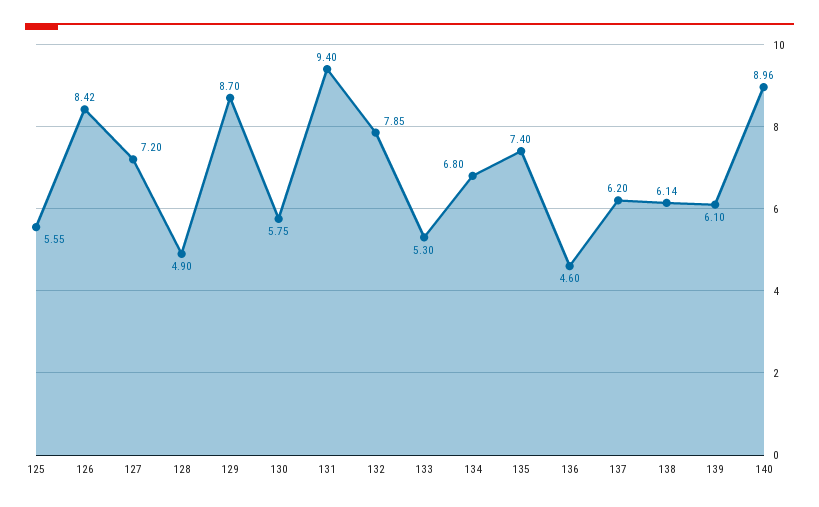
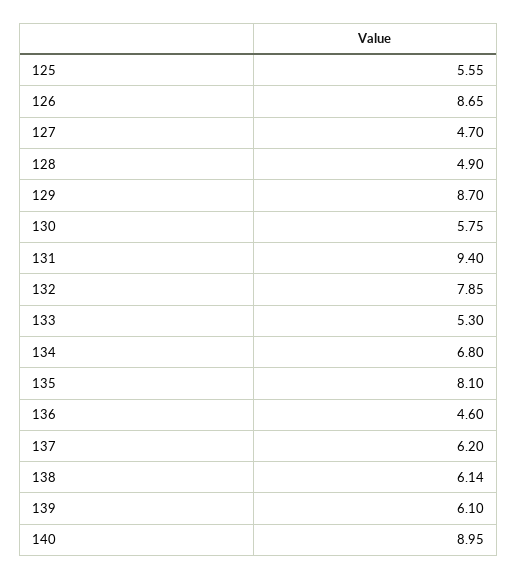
126: 8.42 -> 8.65
127: 7.2 -> 4.7
135: 7.4 -> 8.1
140: 8.96 -> 8.95

